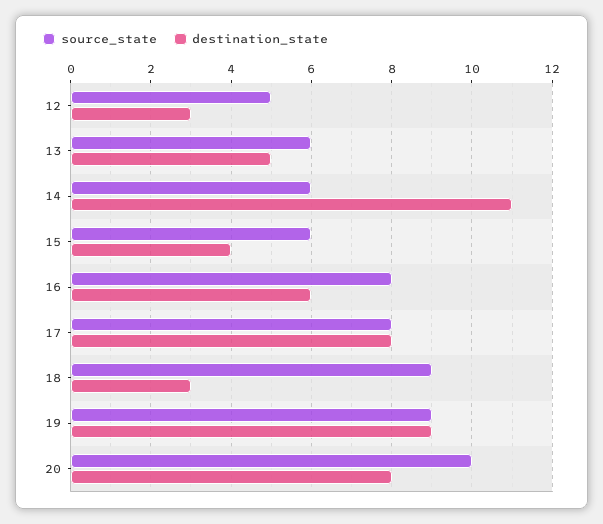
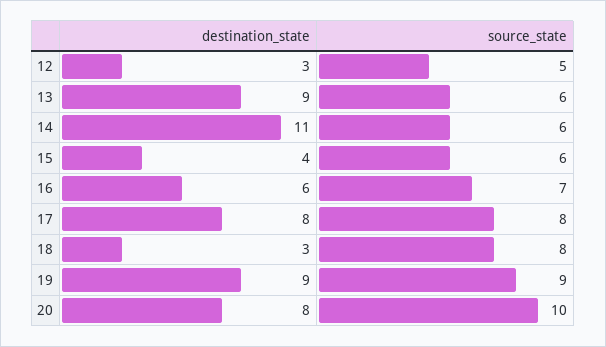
destination_state, 13: 5 -> 9
source_state, 16: 8 -> 7
source_state, 18: 9 -> 8

